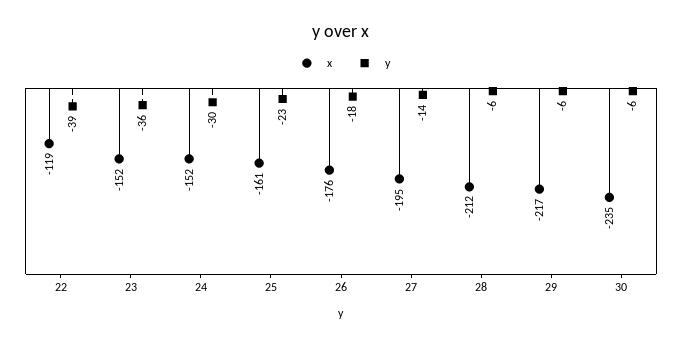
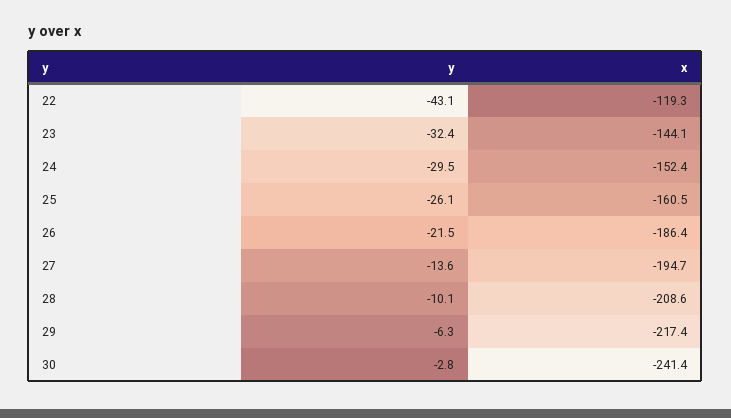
y, 22: -39 -> -43.1
x, 23: -152 -> -144.1
y, 23: -36 -> -32.4
y, 25: -23 -> -26.1
x, 26: -176 -> -186.4
y, 26: -18 -> -21.5
x, 28: -212 -> -208.6
y, 28: -6 -> -10.1
x, 30: -235 -> -241.4
y, 30: -6 -> -2.8

